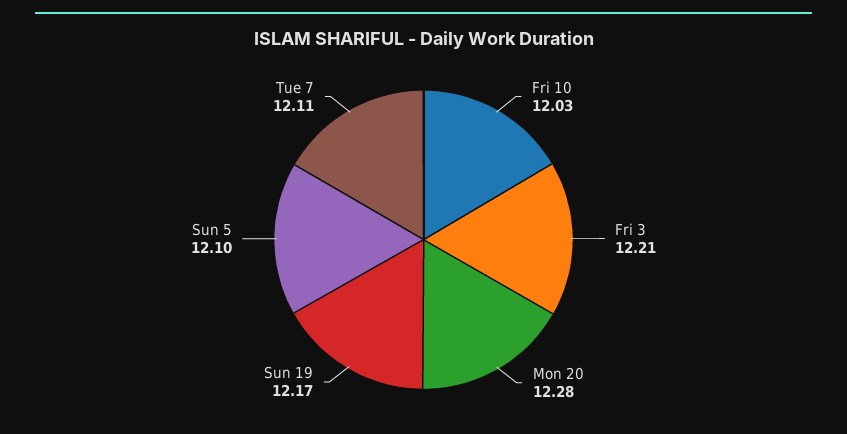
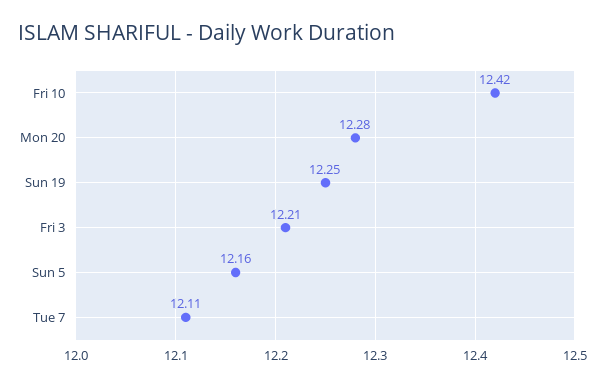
Fri 10: 12.03 -> 12.42
Sun 19: 12.17 -> 12.25
Sun 5: 12.1 -> 12.16

